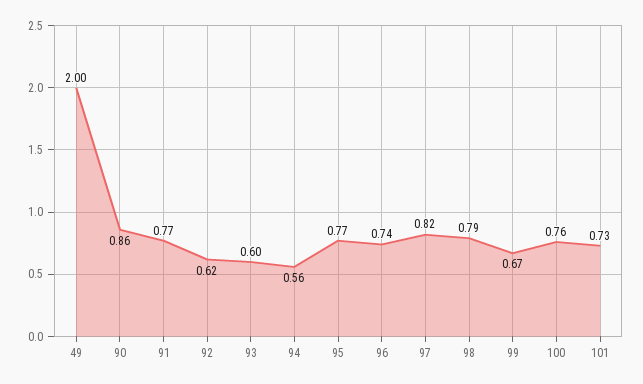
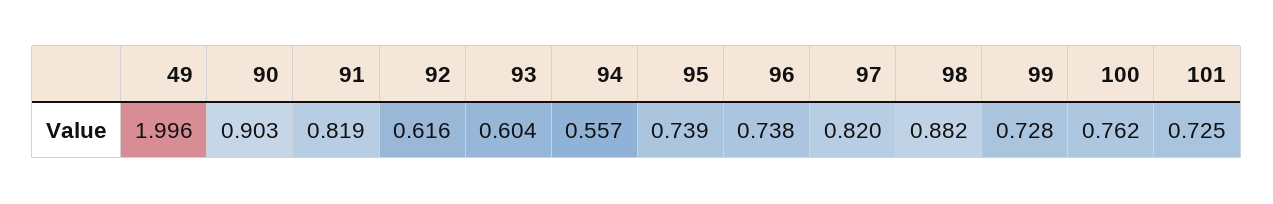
90: 0.86 -> 0.903
91: 0.77 -> 0.819
95: 0.77 -> 0.739
98: 0.79 -> 0.882
99: 0.67 -> 0.728

